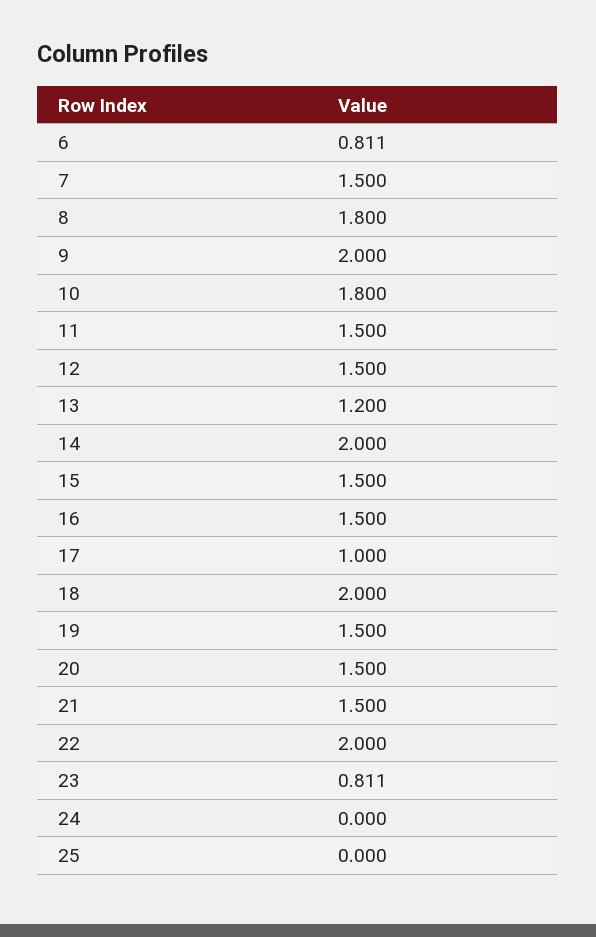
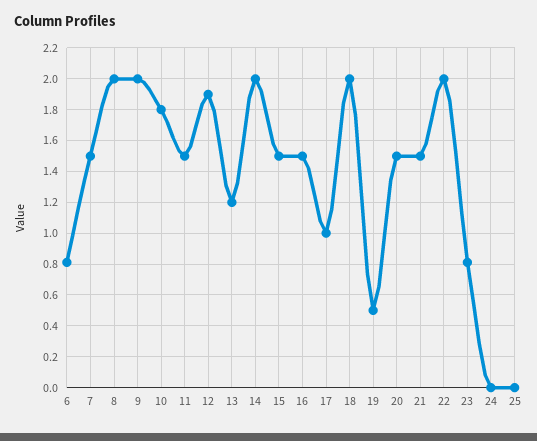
8: 1.8 -> 2
12: 1.5 -> 1.9
19: 1.5 -> 0.5

